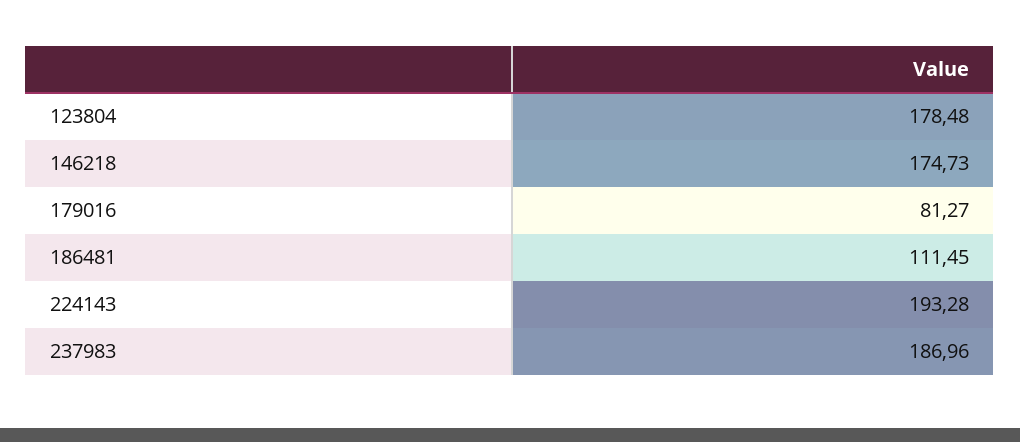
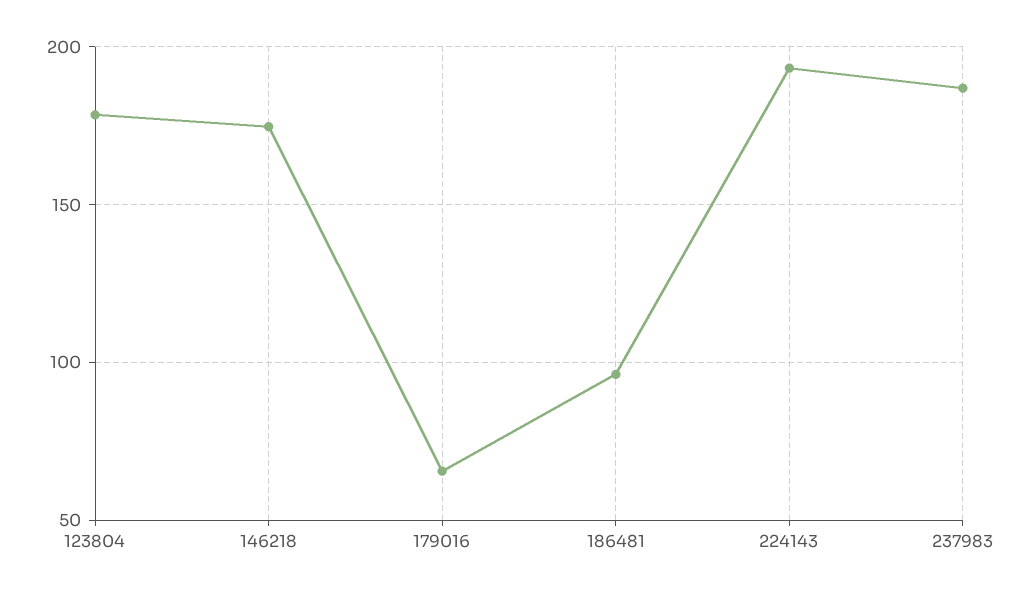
179016: 81.27 -> 65
186481: 111.45 -> 95

